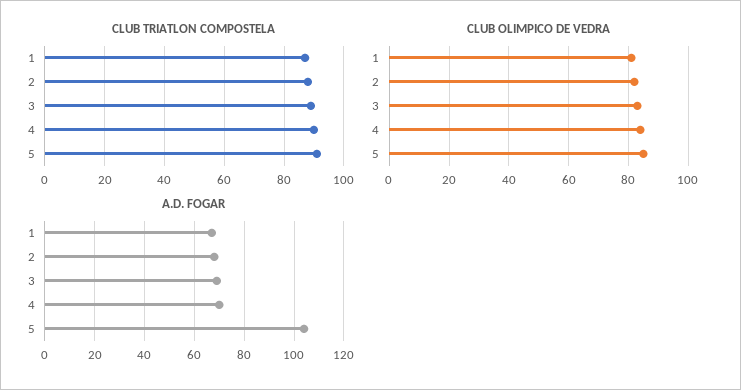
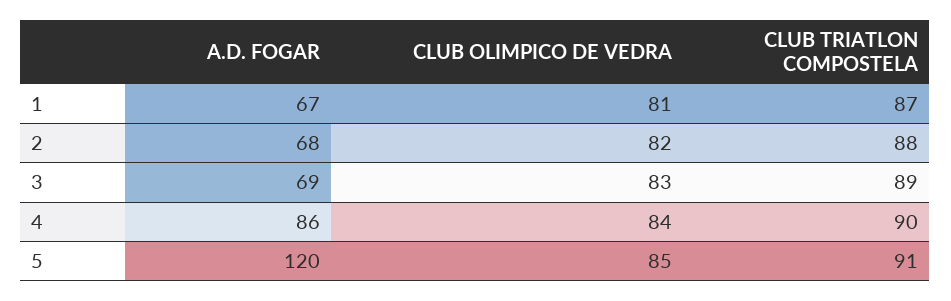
A.D. FOGAR, 4: 70 -> 86
A.D. FOGAR, 5: 105 -> 120

